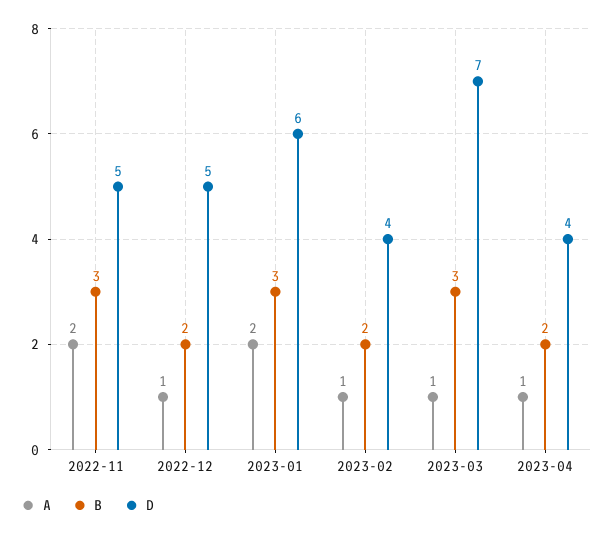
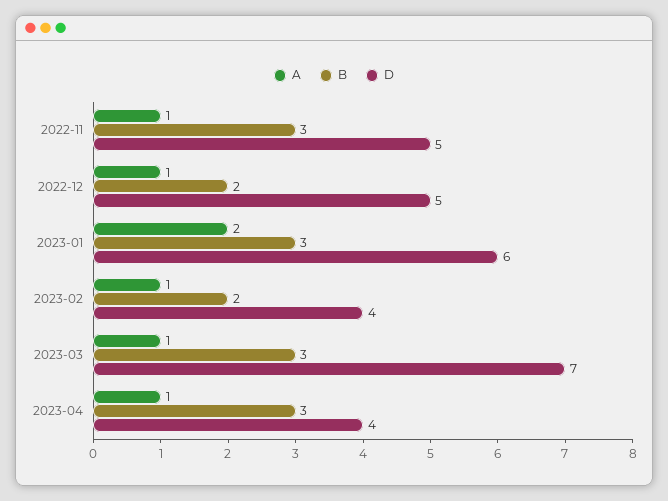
A, 2022-11: 2 -> 1
B, 2023-04: 2 -> 3

